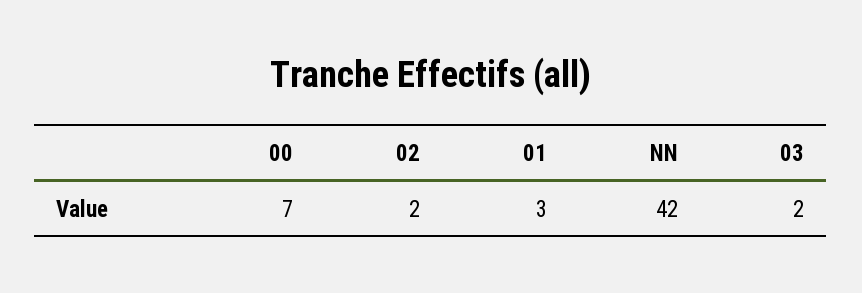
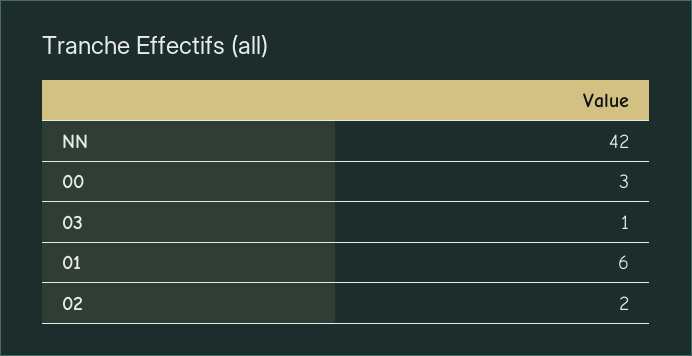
00: 7 -> 3
01: 3 -> 6
03: 2 -> 1

